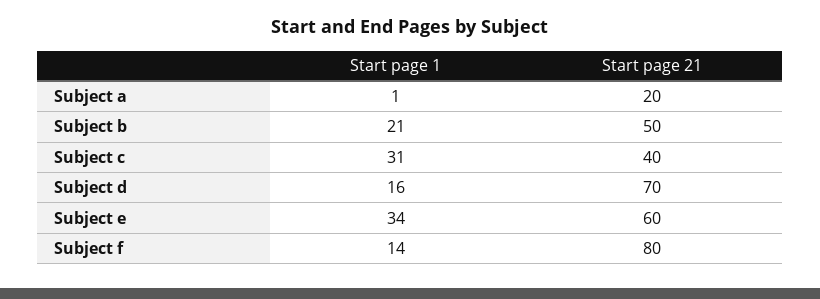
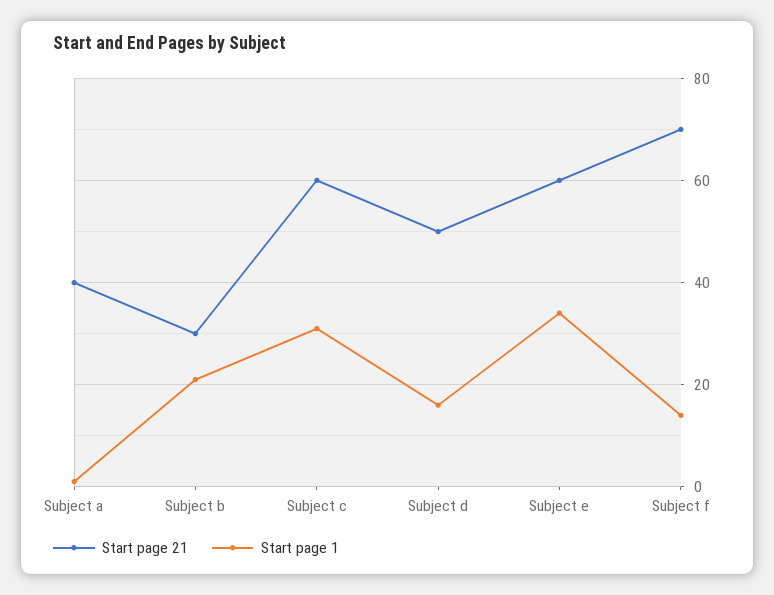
Start page 21, Subject a: 20 -> 40
Start page 21, Subject b: 50 -> 30
Start page 21, Subject c: 40 -> 60
Start page 21, Subject d: 70 -> 50
Start page 21, Subject f: 80 -> 70

